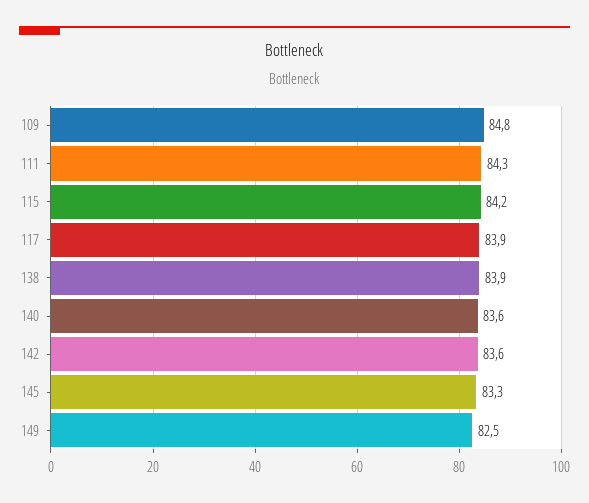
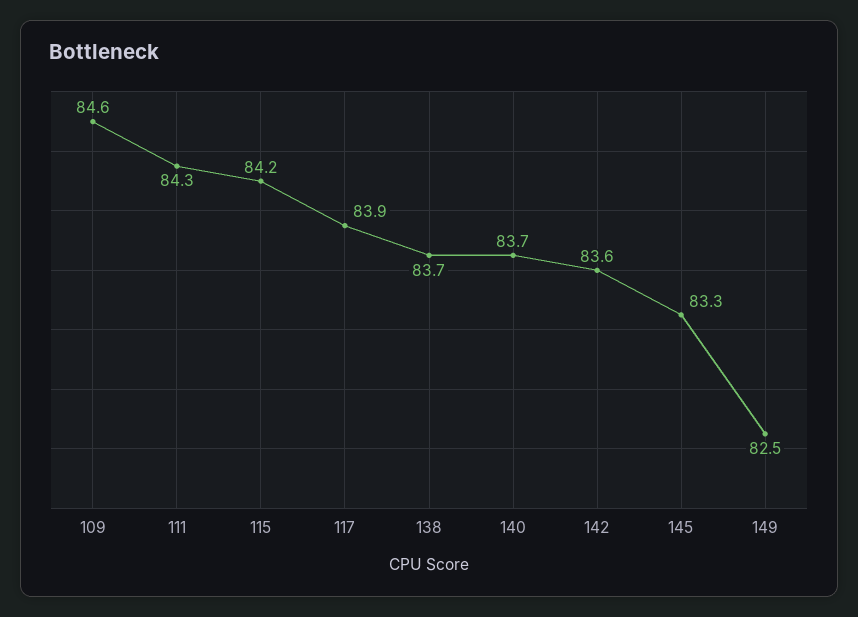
109: 84.8 -> 84.6
138: 83.9 -> 83.7
140: 83.6 -> 83.7

